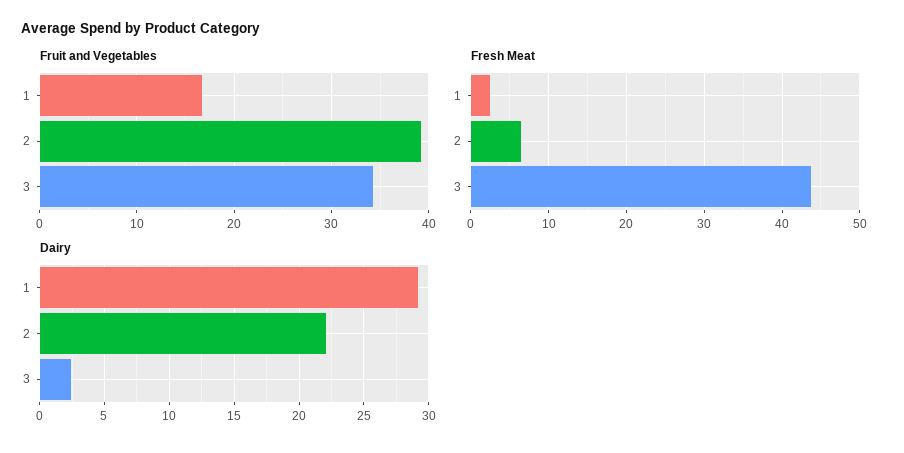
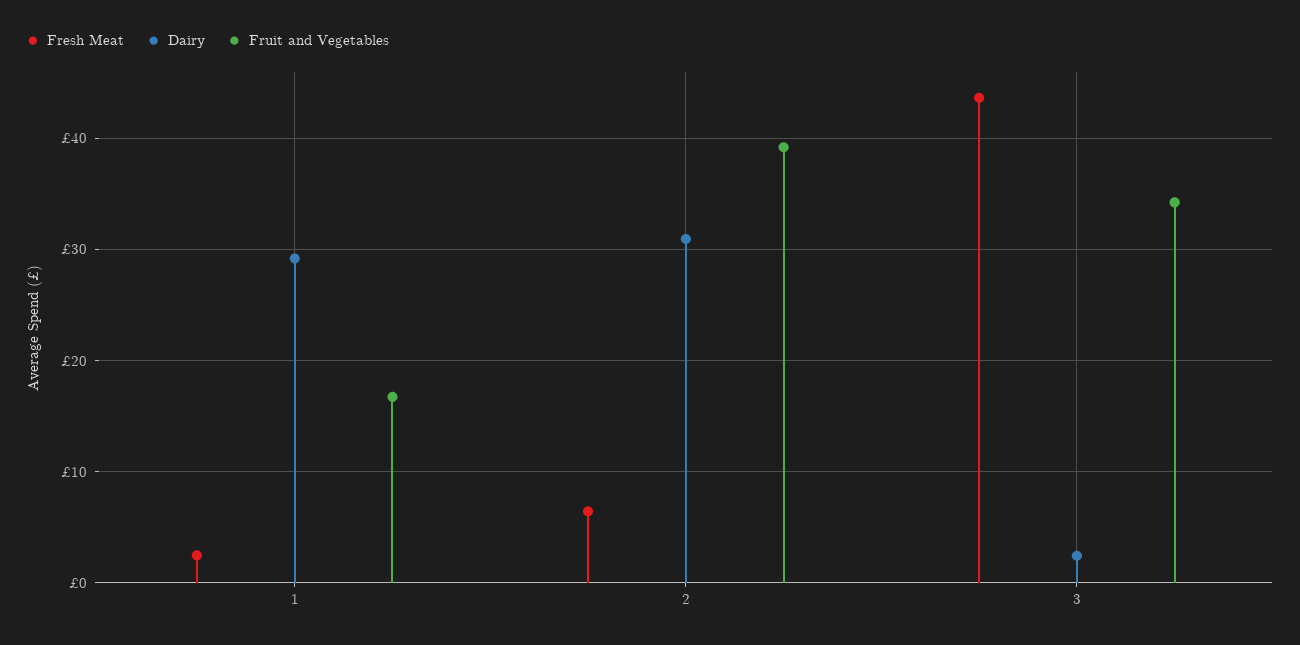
Dairy, 2: 22 -> 31

